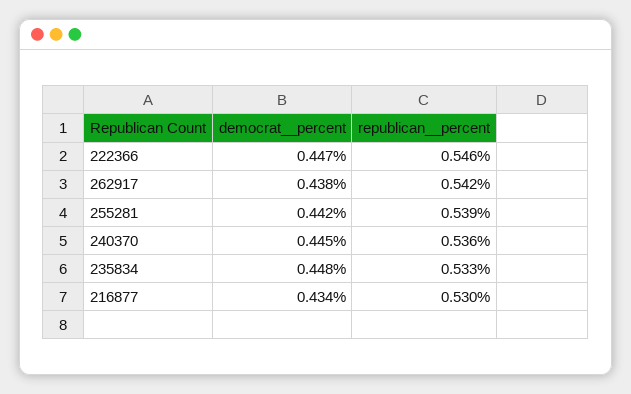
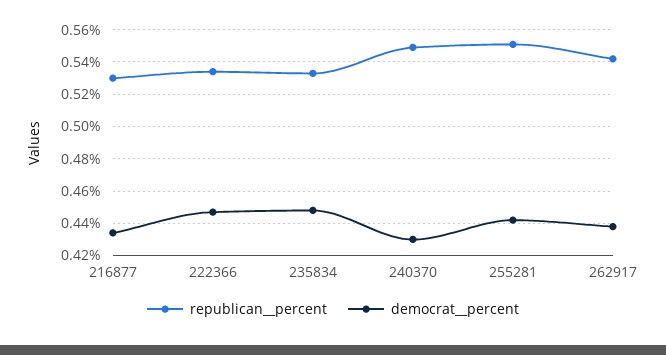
republican__percent, 222366: 0.546 -> 0.535
republican__percent, 255281: 0.539 -> 0.55
democrat__percent, 240370: 0.445 -> 0.43
republican__percent, 240370: 0.536 -> 0.55

